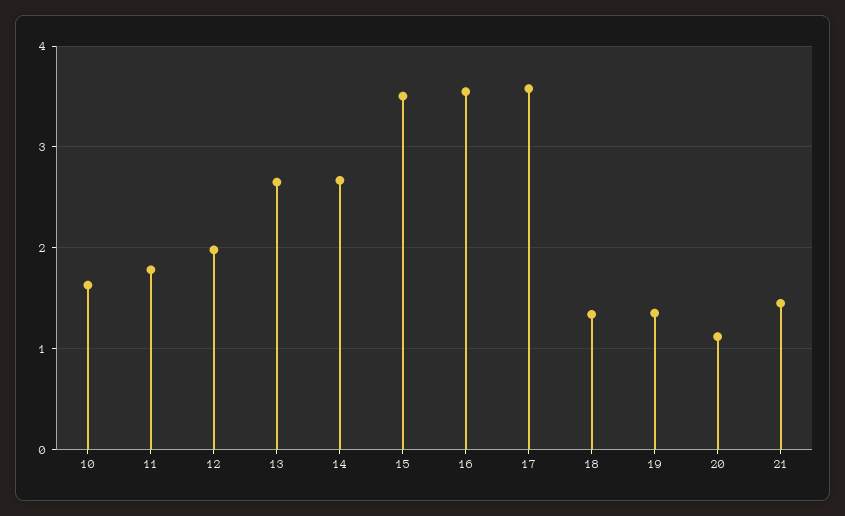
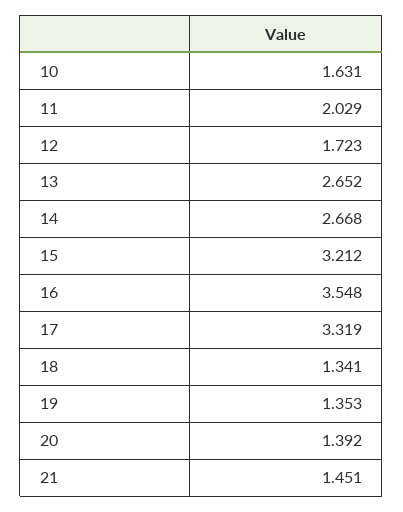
11: 1.8 -> 2.029
12: 2 -> 1.723
15: 3.5 -> 3.212
17: 3.6 -> 3.319
20: 1.1 -> 1.392

